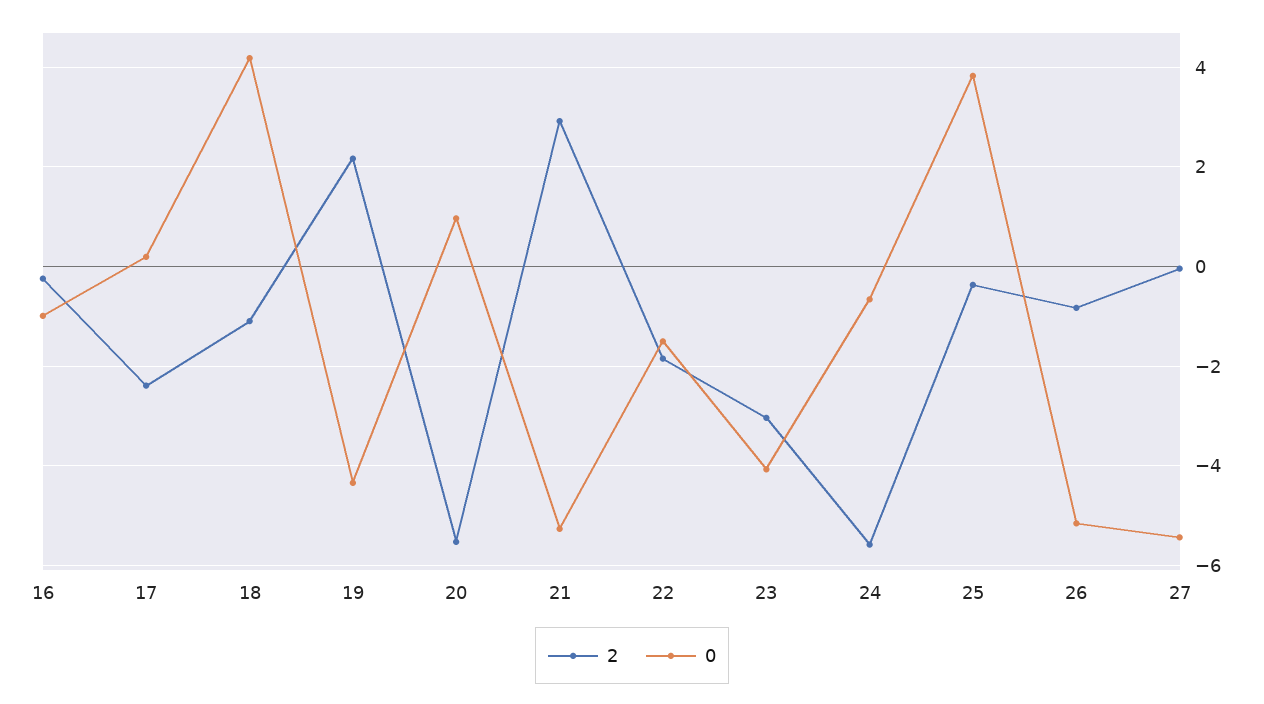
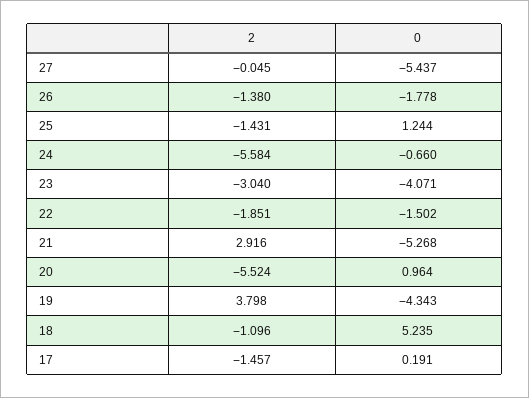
2, 16: -0.2 -> none
0, 16: -1 -> none
2, 17: -2.4 -> -1.457
0, 18: 4.2 -> 5.235
2, 19: 2.2 -> 3.798
2, 25: -0.4 -> -1.431
0, 25: 3.8 -> 1.244
2, 26: -0.8 -> -1.38
0, 26: -5.2 -> -1.778

